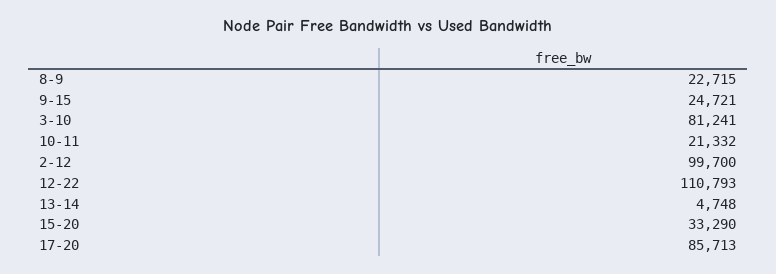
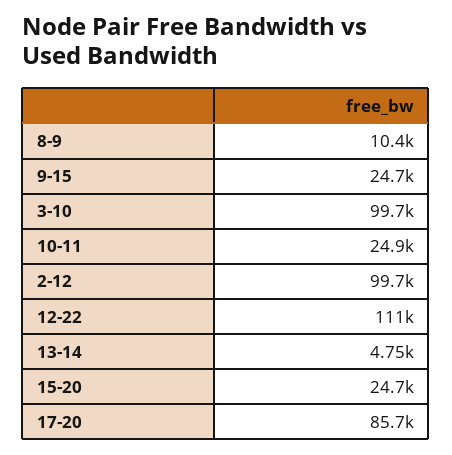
8-9: 22715 -> 10400
3-10: 81241 -> 99700
10-11: 21332 -> 24900
15-20: 33290 -> 24700

